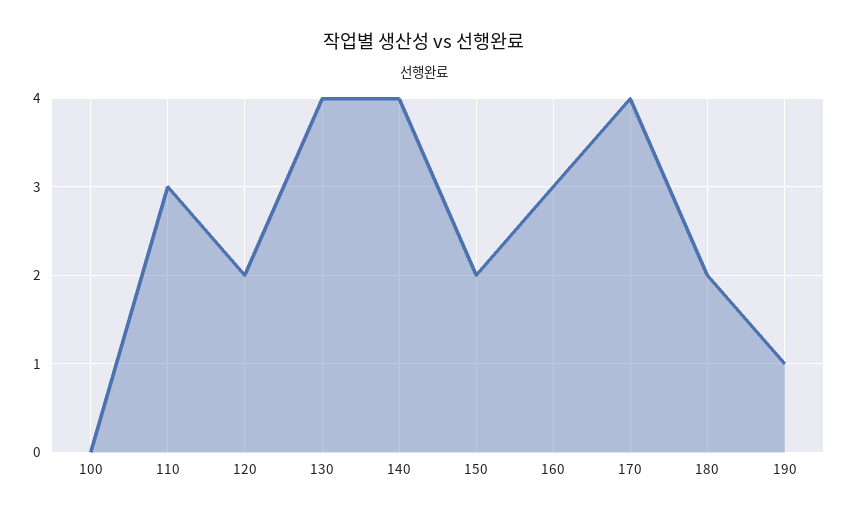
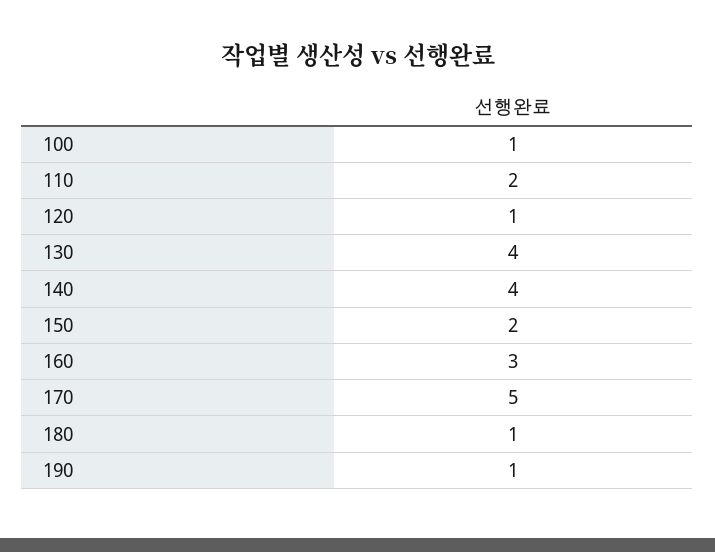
100: 0 -> 1
110: 3 -> 2
120: 2 -> 1
170: 4 -> 5
180: 2 -> 1

